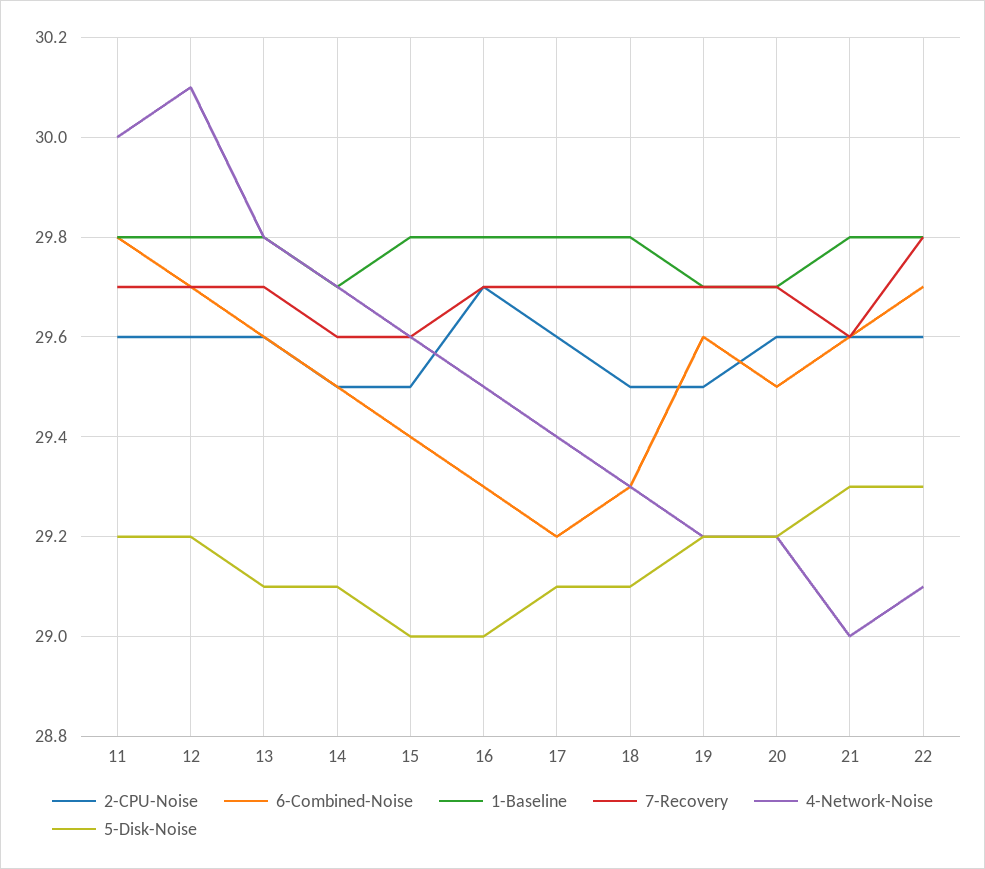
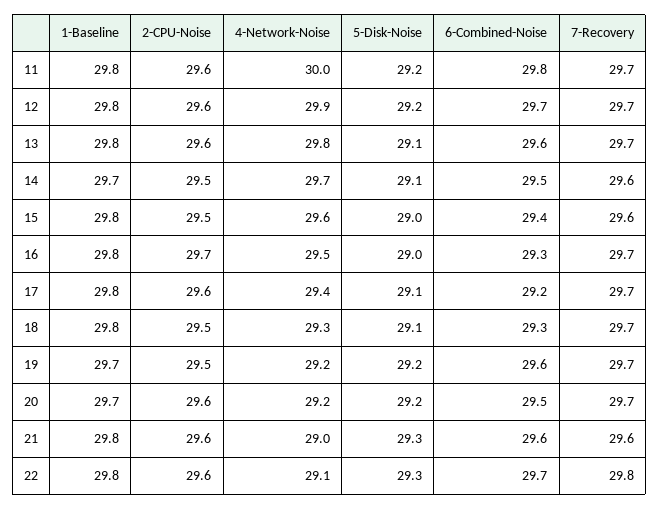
4-Network-Noise, 12: 30.1 -> 29.9

